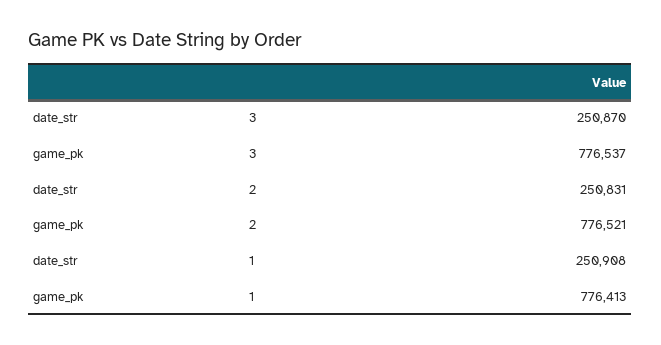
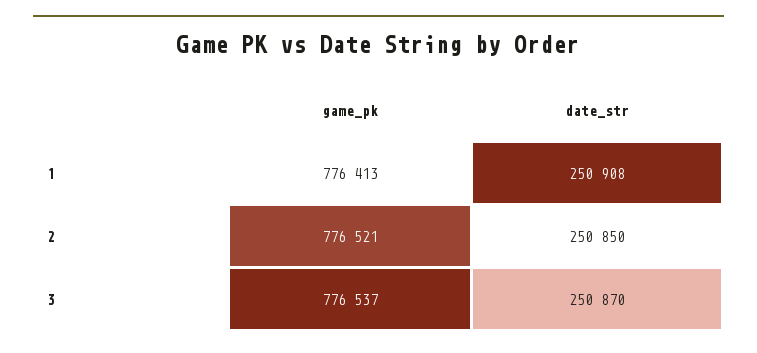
date_str, 2: 250831 -> 250850

